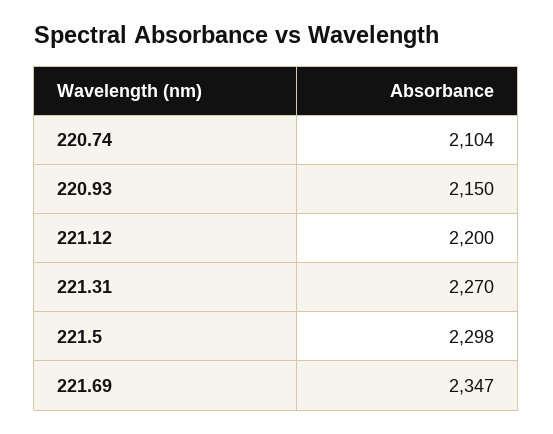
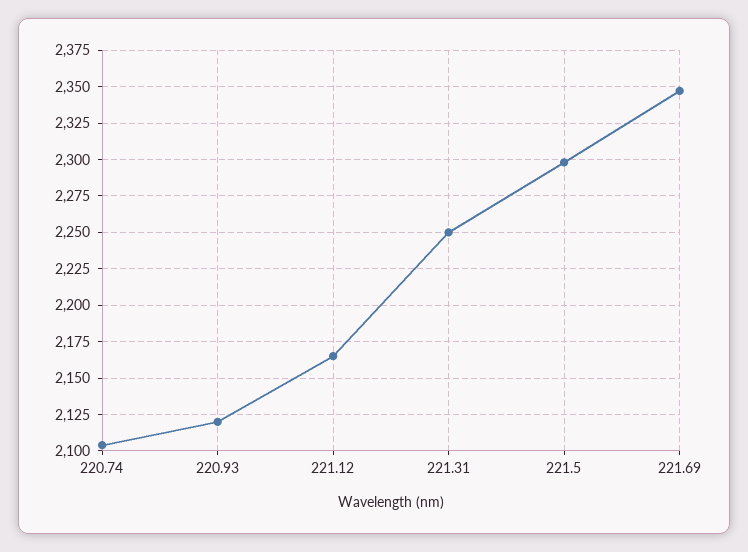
220.93: 2150 -> 2120
221.12: 2200 -> 2165
221.31: 2270 -> 2250

